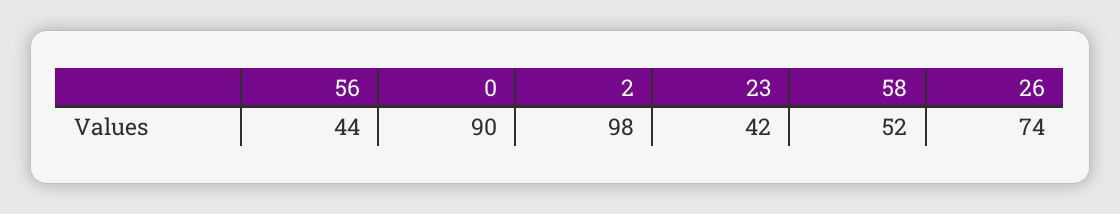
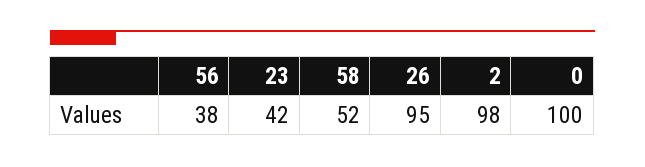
56: 44 -> 38
0: 90 -> 100
26: 74 -> 95

